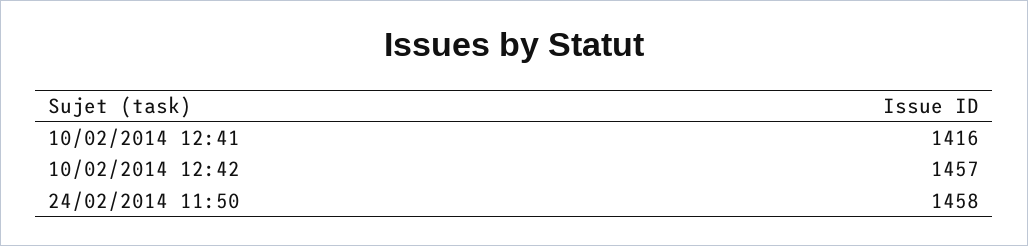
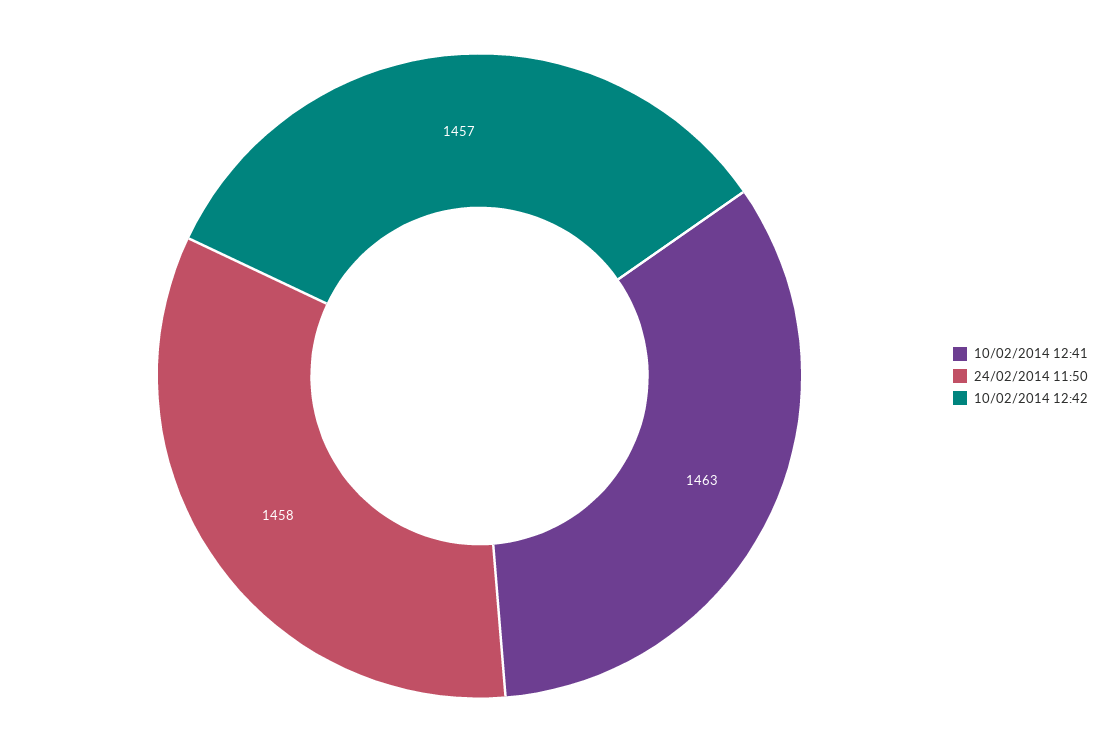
10/02/2014 12:41: 1416 -> 1463

